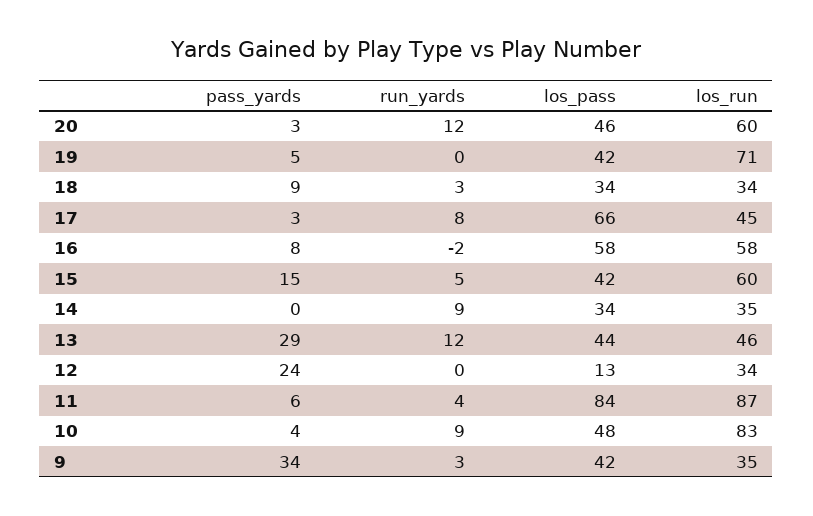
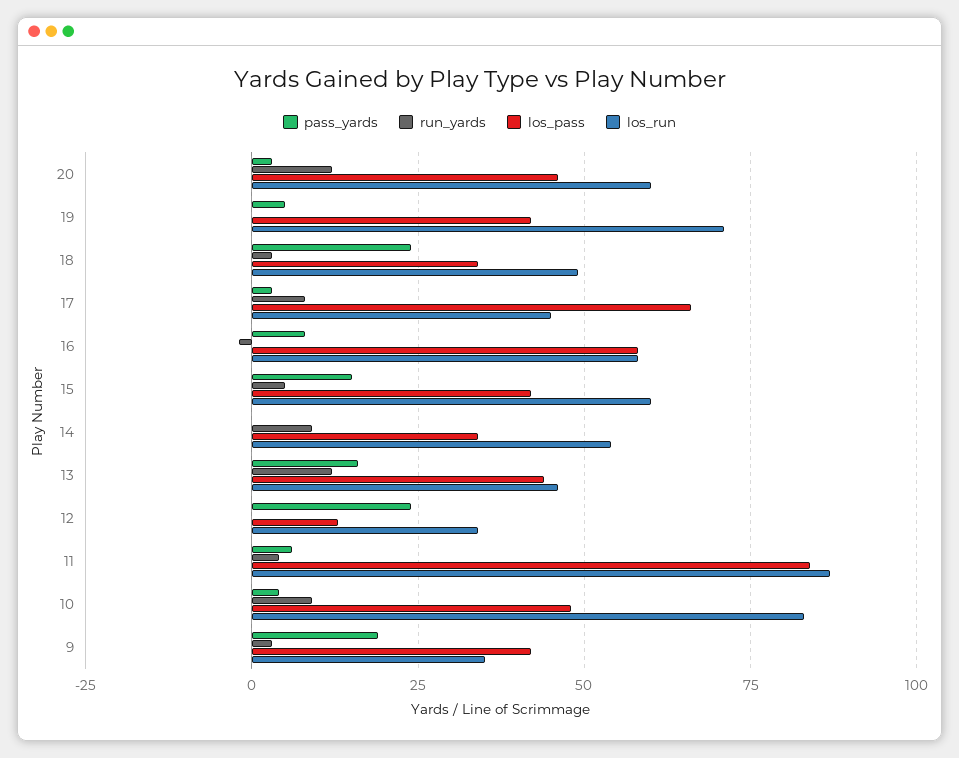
pass_yards, 18: 9 -> 25
los_run, 18: 34 -> 50
los_run, 14: 35 -> 55
pass_yards, 13: 29 -> 15
pass_yards, 9: 34 -> 20

